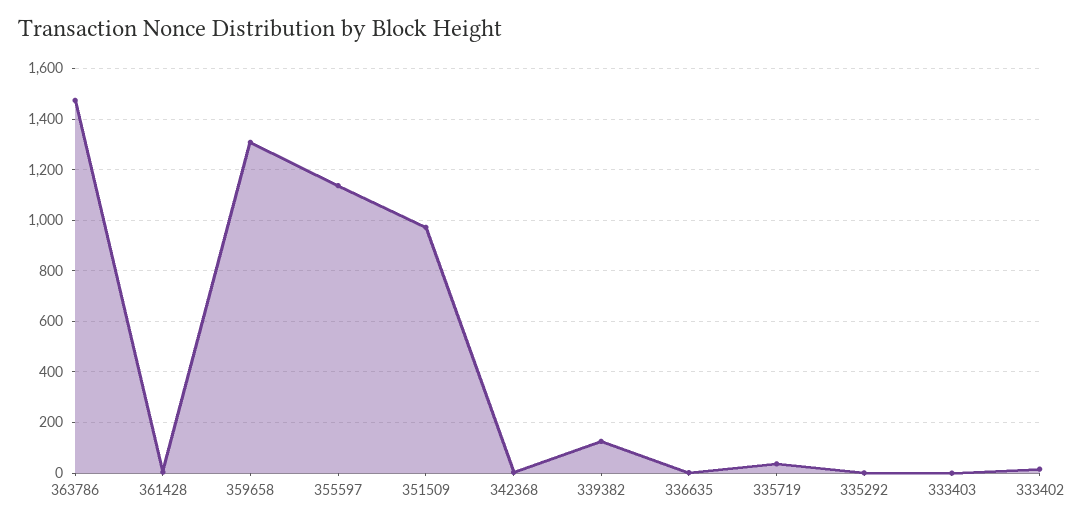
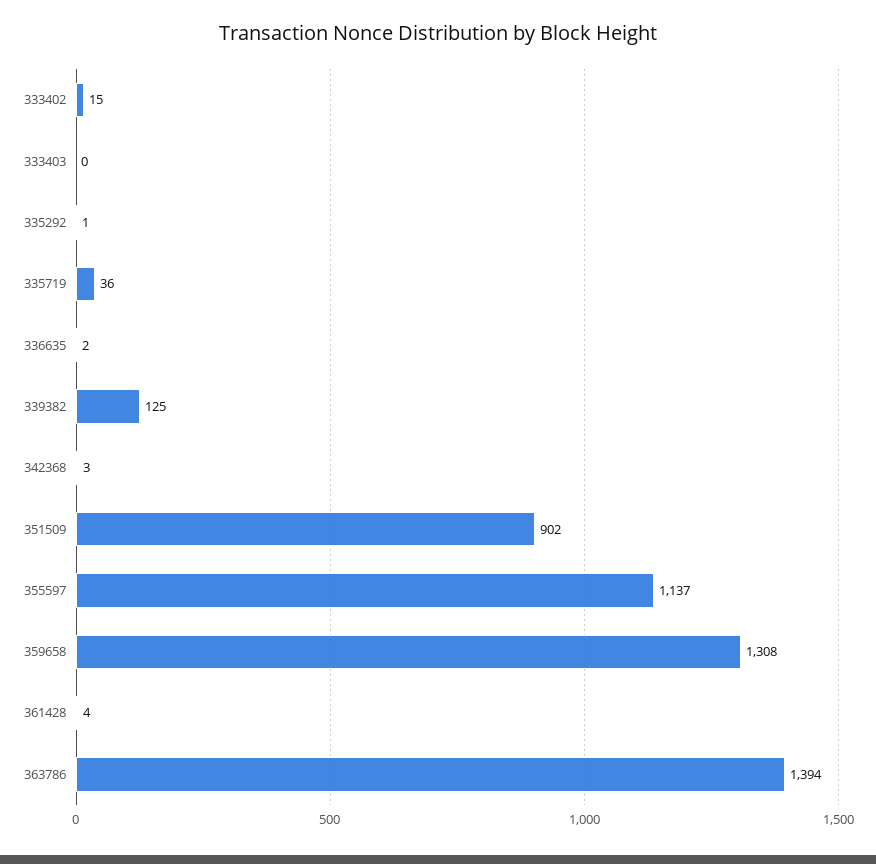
363786: 1475 -> 1394
351509: 975 -> 902

